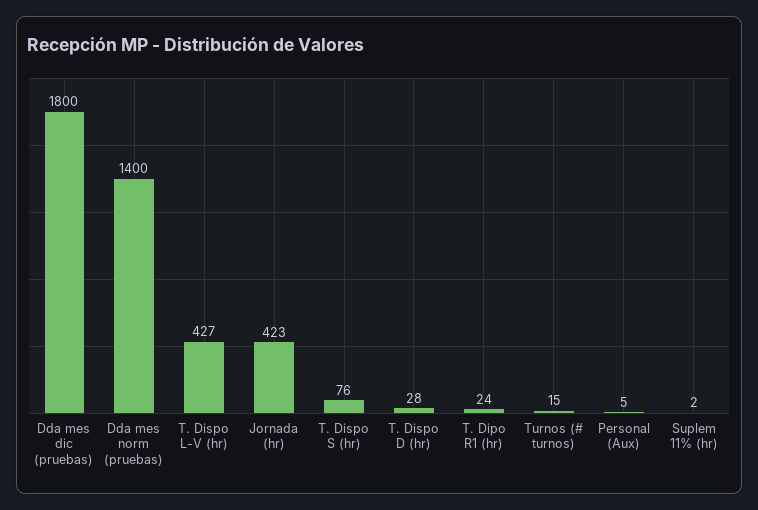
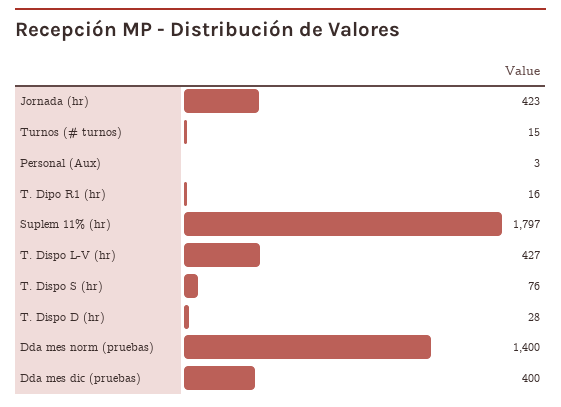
Dda mes dic (pruebas): 1800 -> 400
T. Dipo R1 (hr): 24 -> 16
Personal (Aux): 5 -> 3
Suplem 11% (hr): 2 -> 1797

